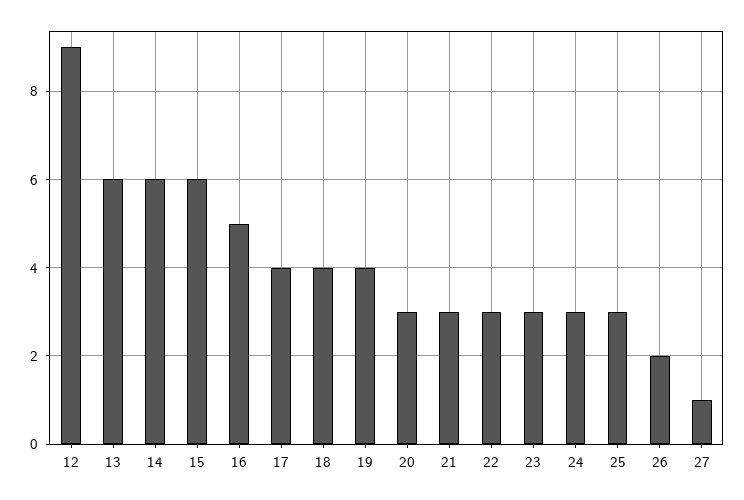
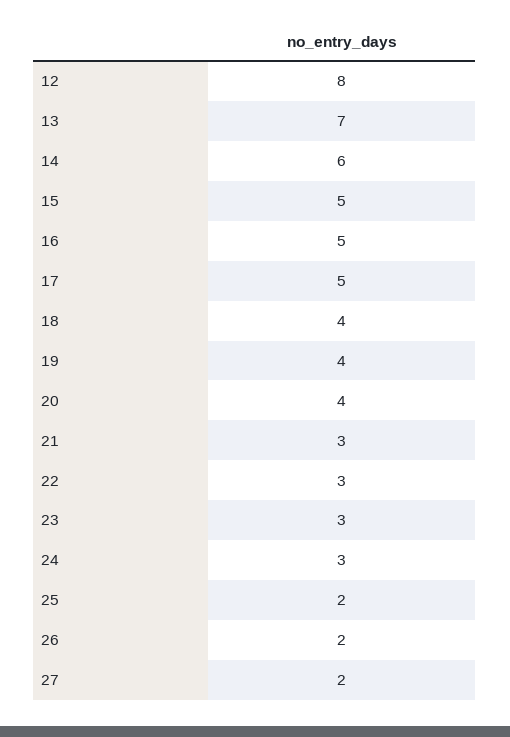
12: 9 -> 8
13: 6 -> 7
15: 6 -> 5
17: 4 -> 5
20: 3 -> 4
25: 3 -> 2
27: 1 -> 2

